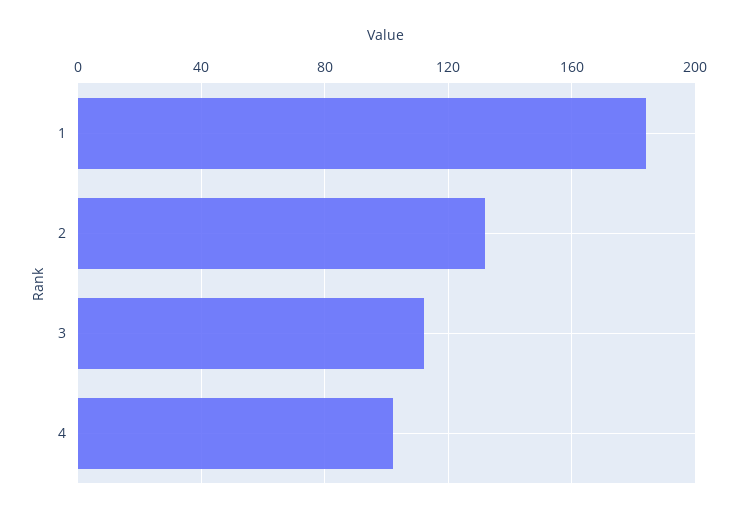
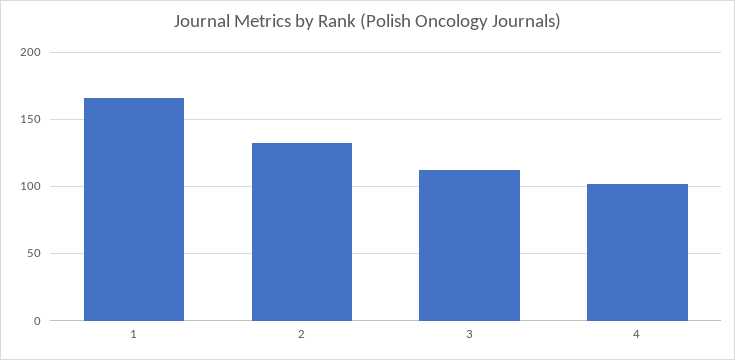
1: 185 -> 165

